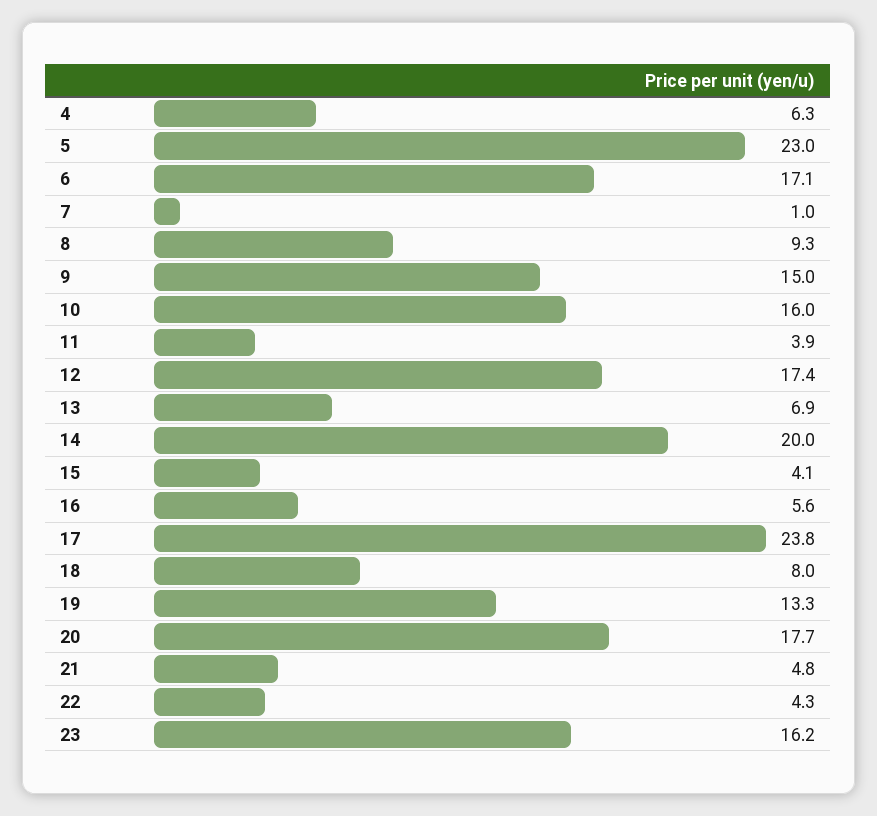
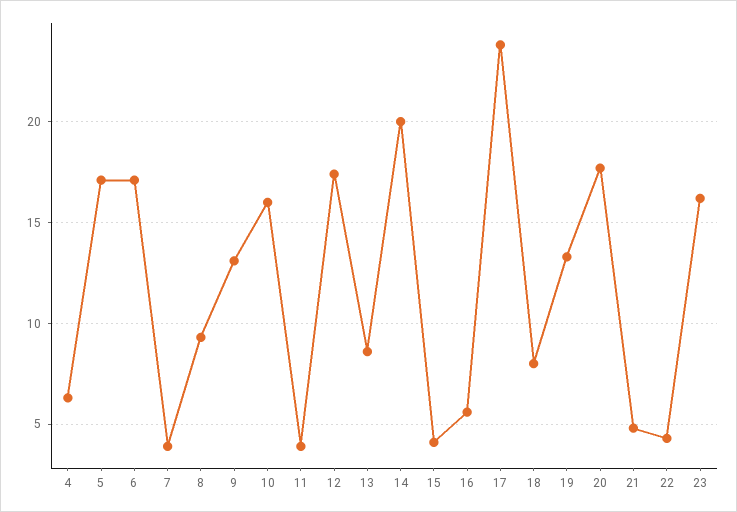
5: 23 -> 17
7: 1 -> 4
9: 15 -> 13
13: 6.9 -> 8.5

